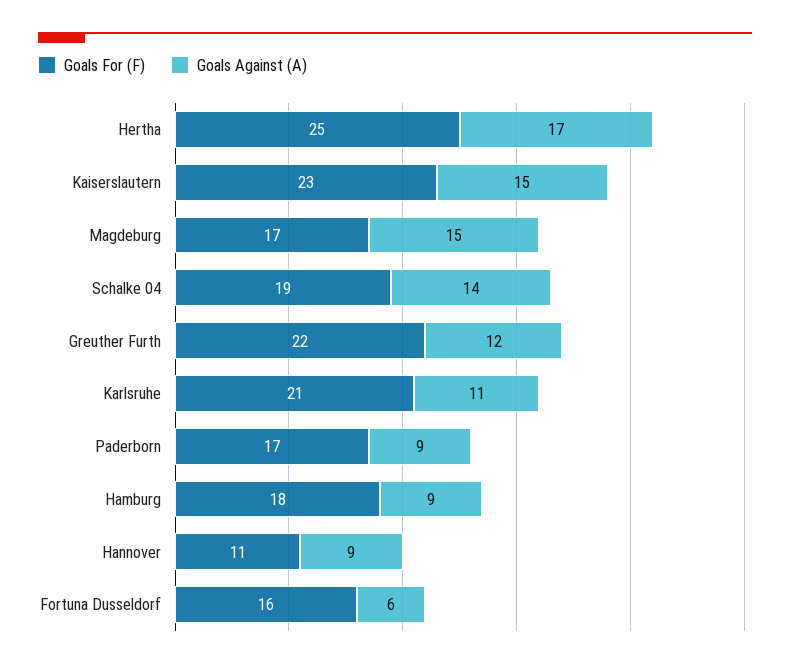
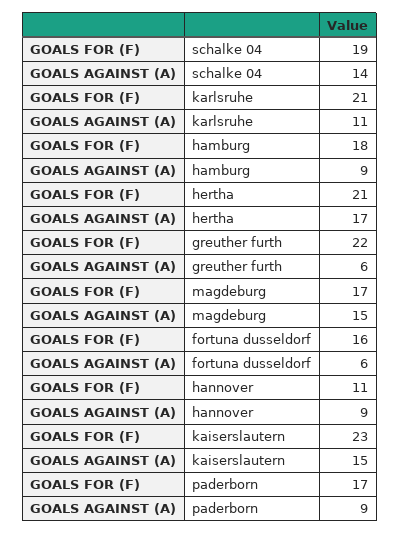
Goals For (F), Hertha: 25 -> 21
Goals Against (A), Greuther Furth: 12 -> 6

